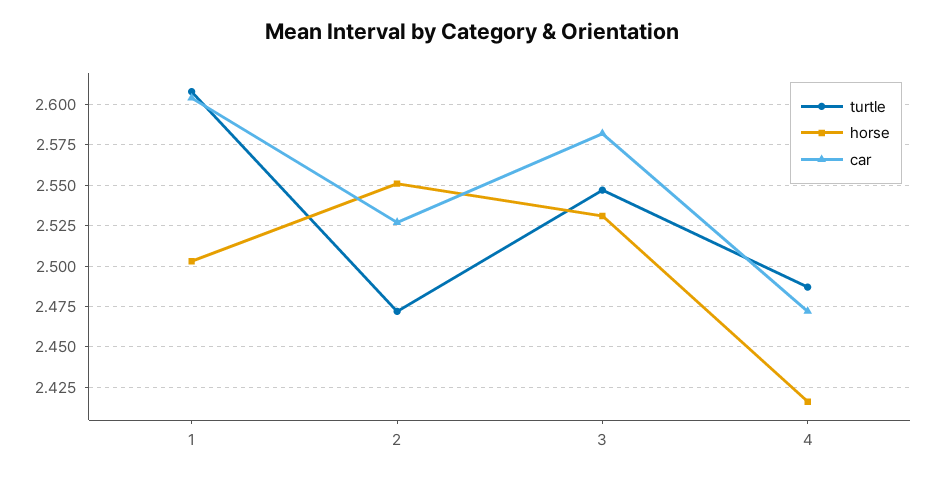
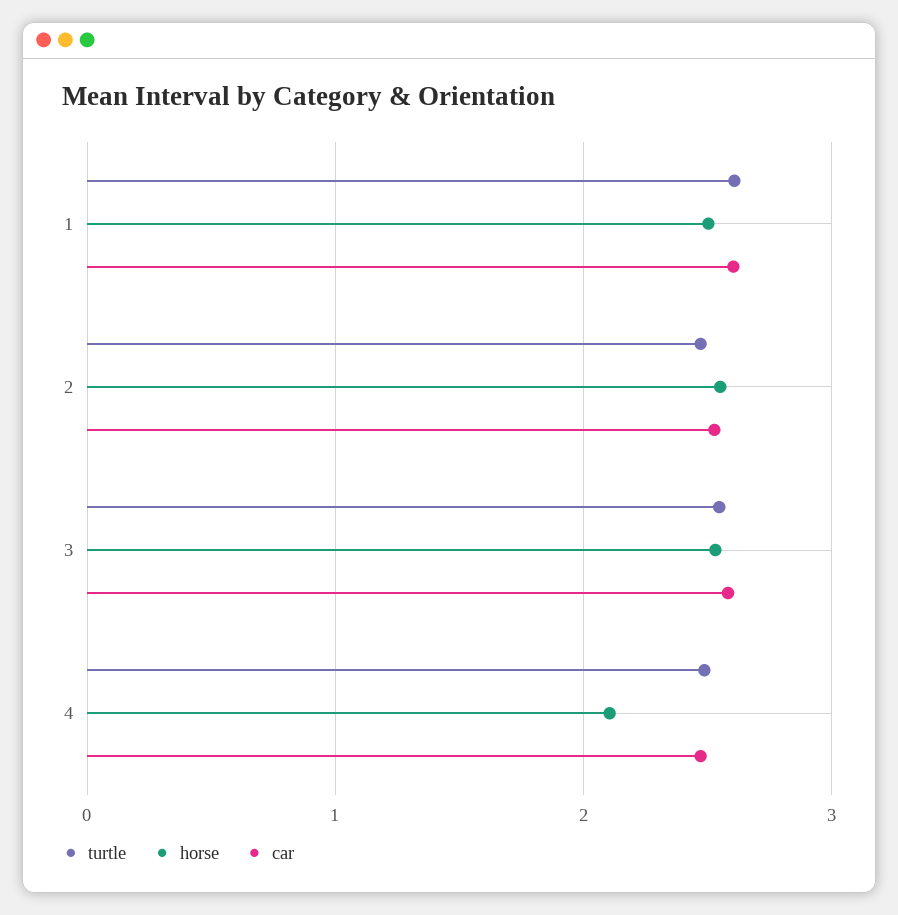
horse, 4: 2.415 -> 2.1

